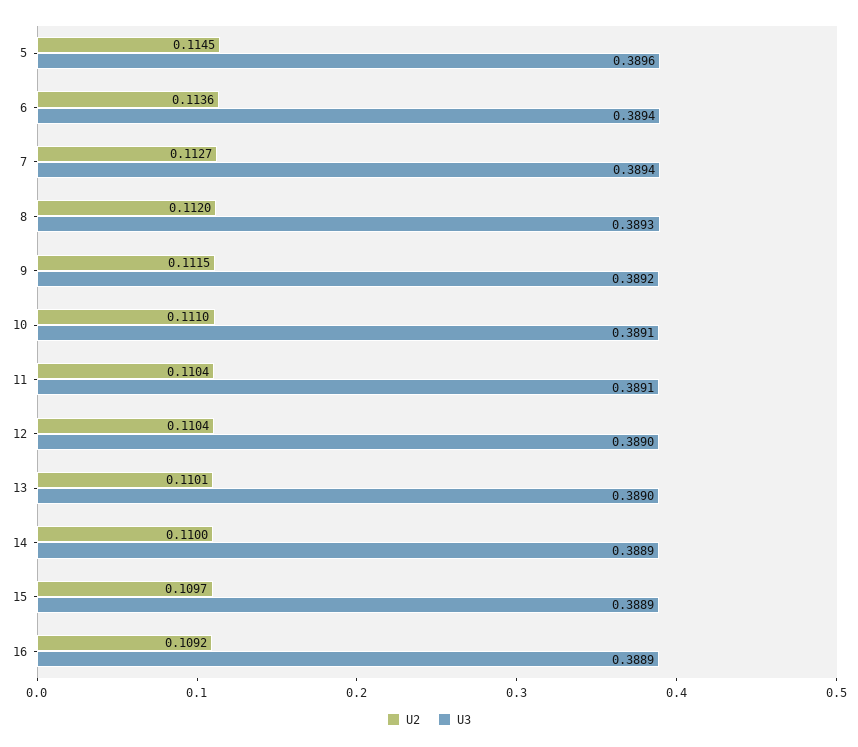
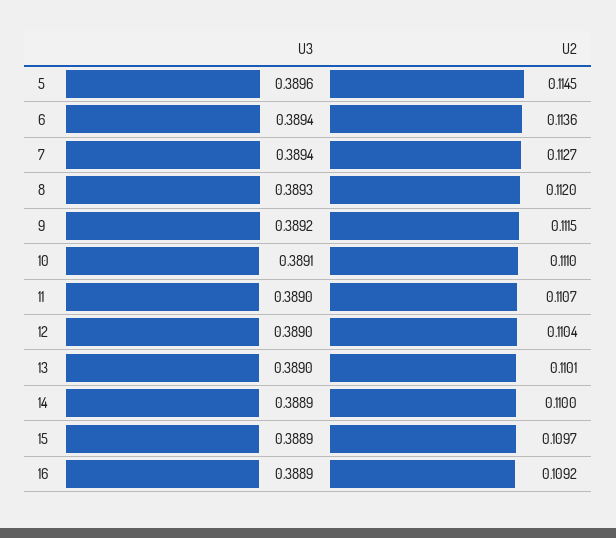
U2, 11: 0.1104 -> 0.1107
U3, 11: 0.3891 -> 0.389

